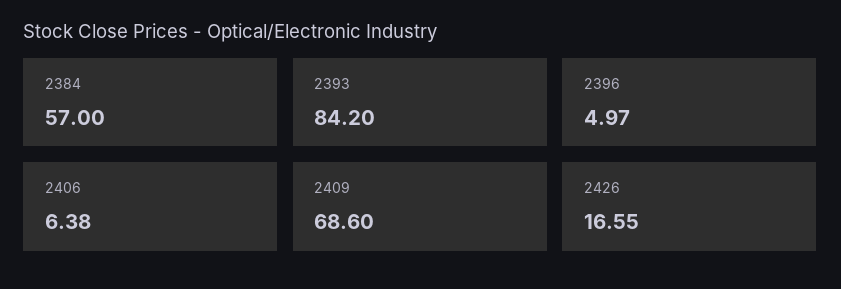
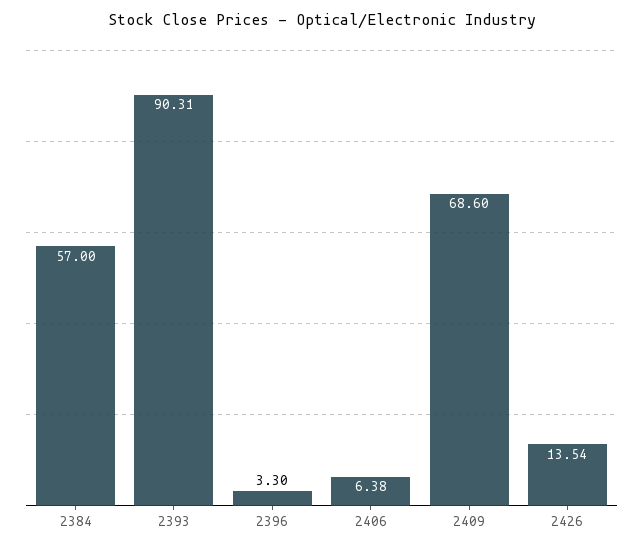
2393: 84.2 -> 90.31
2396: 4.97 -> 3.3
2426: 16.55 -> 13.54

